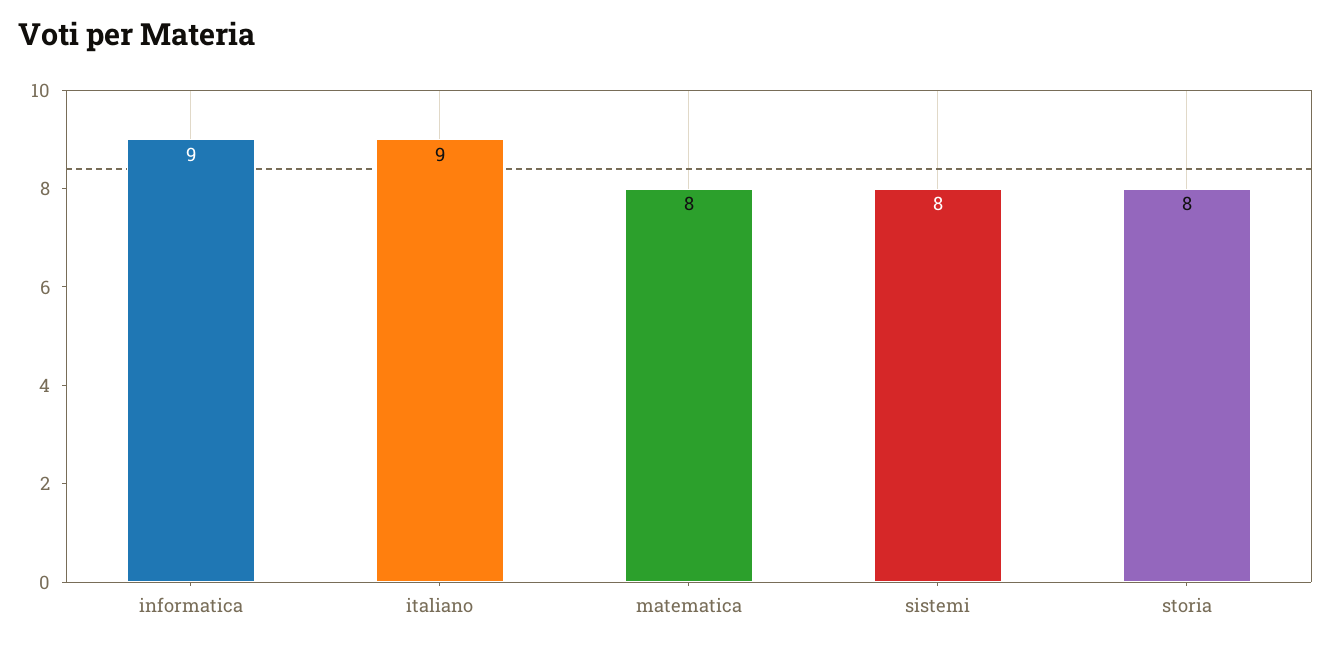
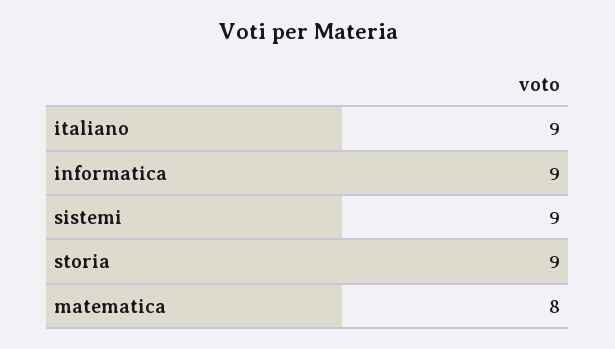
sistemi: 8 -> 9
storia: 8 -> 9

